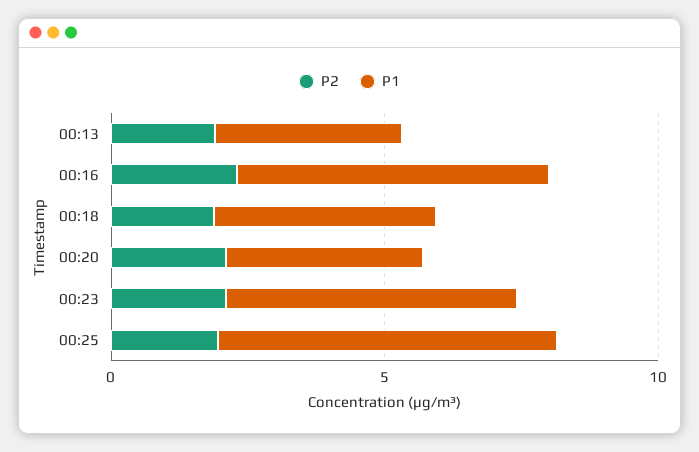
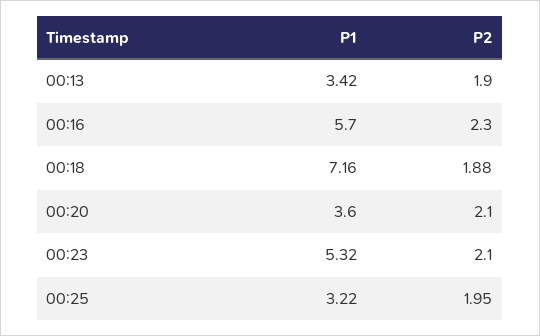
P1, 00:18: 4 -> 7.16
P1, 00:25: 6 -> 3.22

